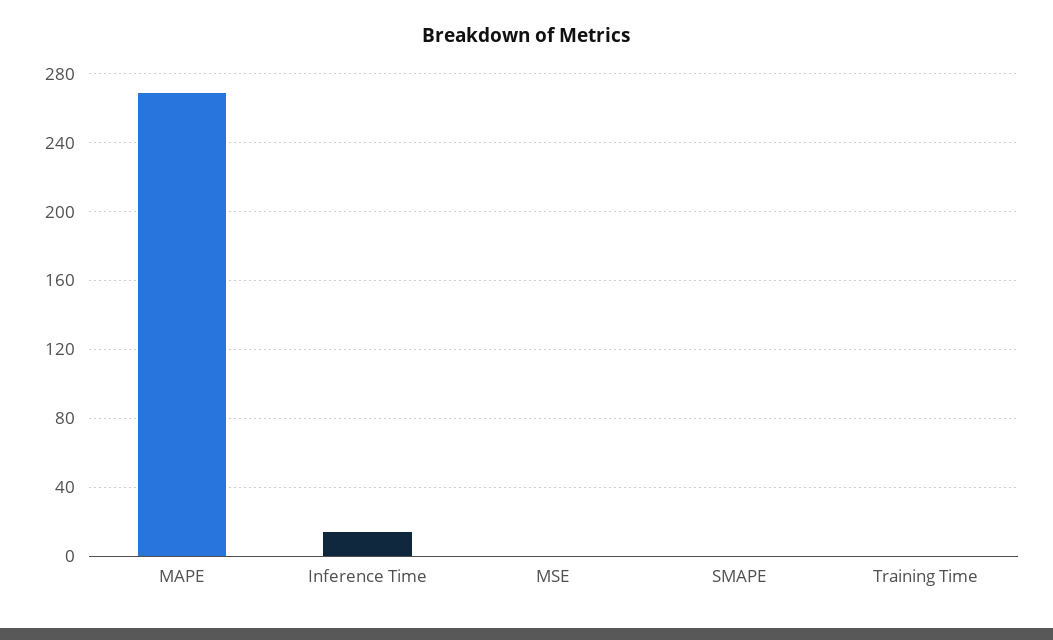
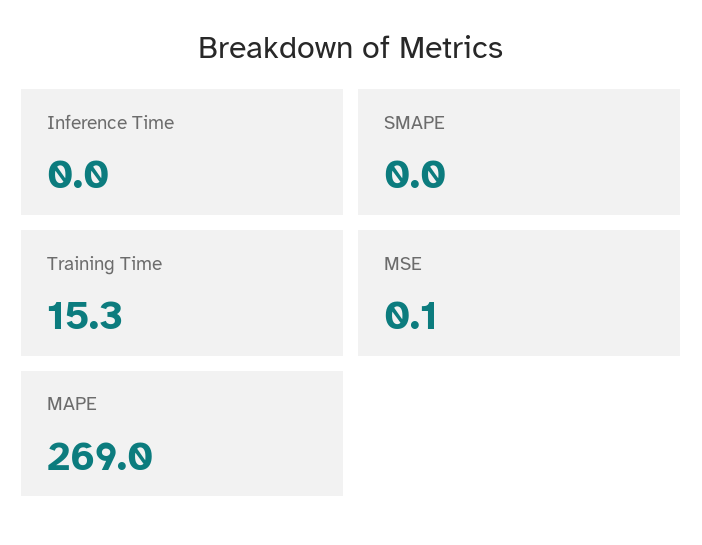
Inference Time: 15 -> 0
Training Time: 0 -> 15.3

